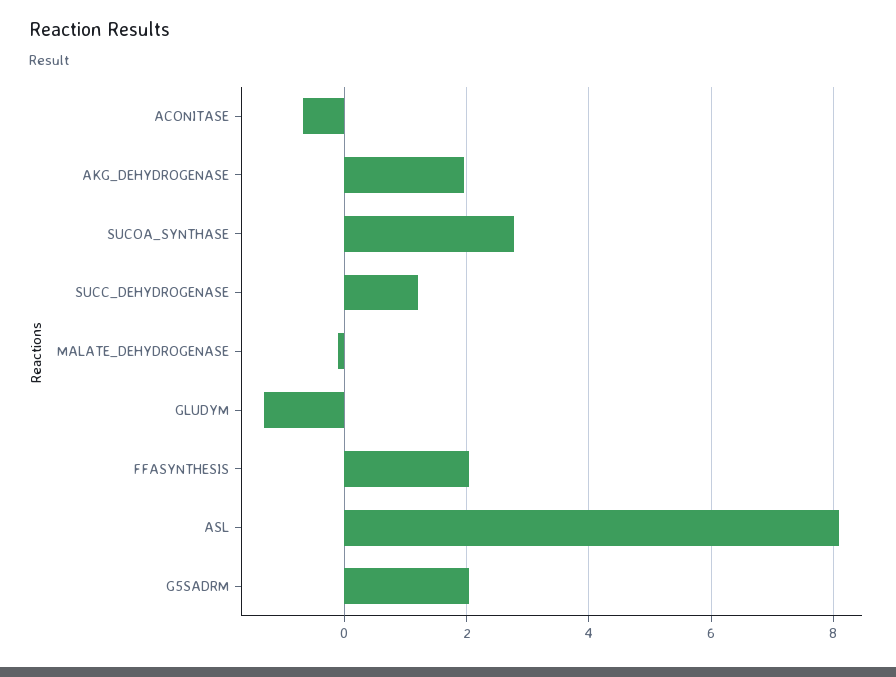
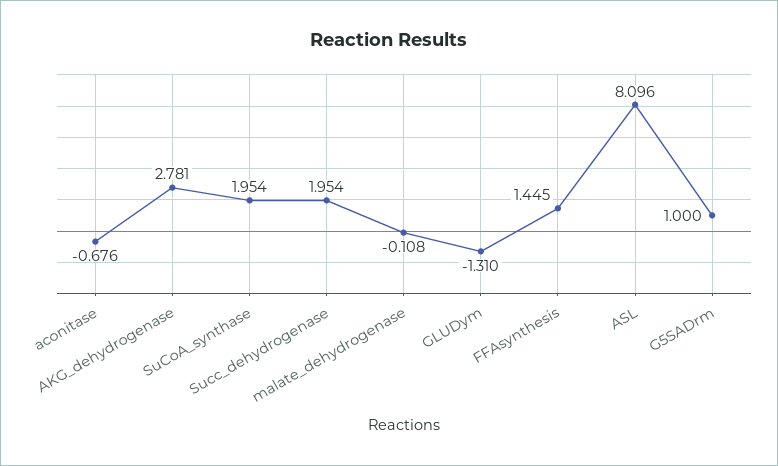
AKG_DEHYDROGENASE: 2 -> 2.781
SUCOA_SYNTHASE: 2.8 -> 1.954
SUCC_DEHYDROGENASE: 1.2 -> 1.954
FFASYNTHESIS: 2 -> 1.445
G5SADRM: 2 -> 1

